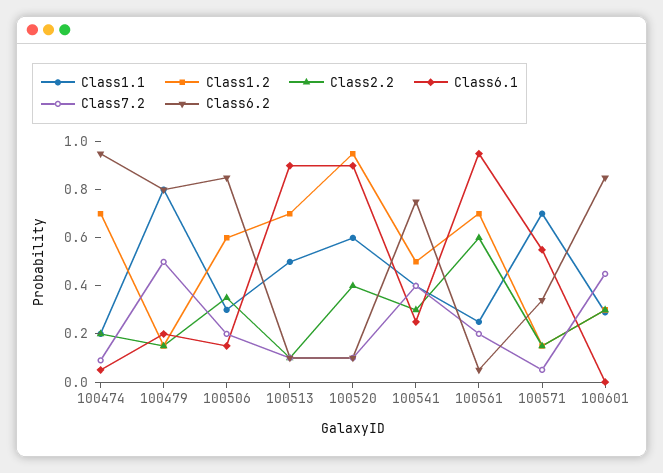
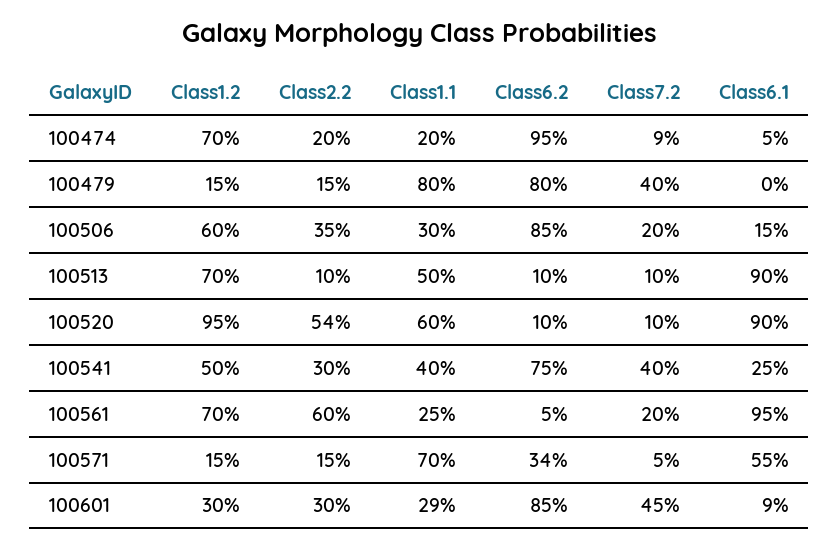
Class6.1, 100479: 0.2 -> 0
Class7.2, 100479: 0.5 -> 0.4
Class2.2, 100520: 0.4 -> 0.54
Class6.1, 100601: 0 -> 0.09

